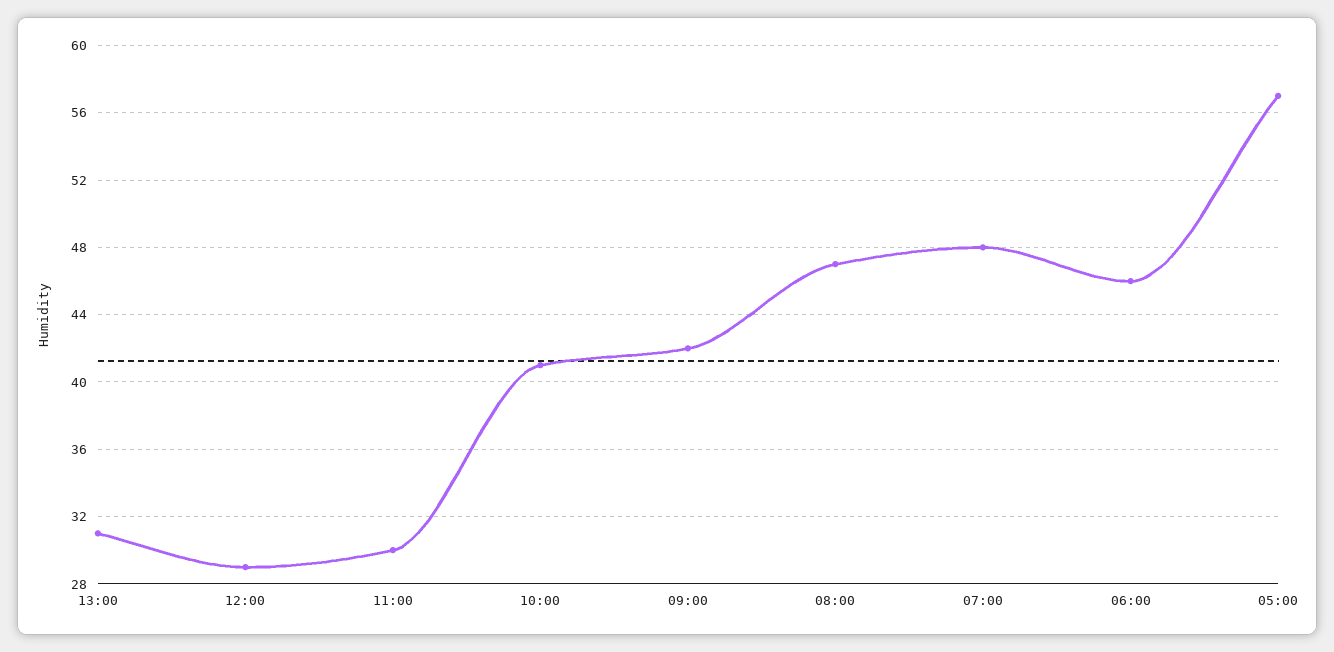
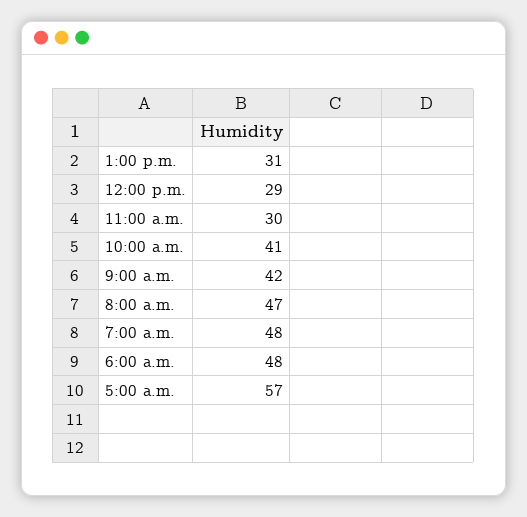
06:00: 46 -> 48

